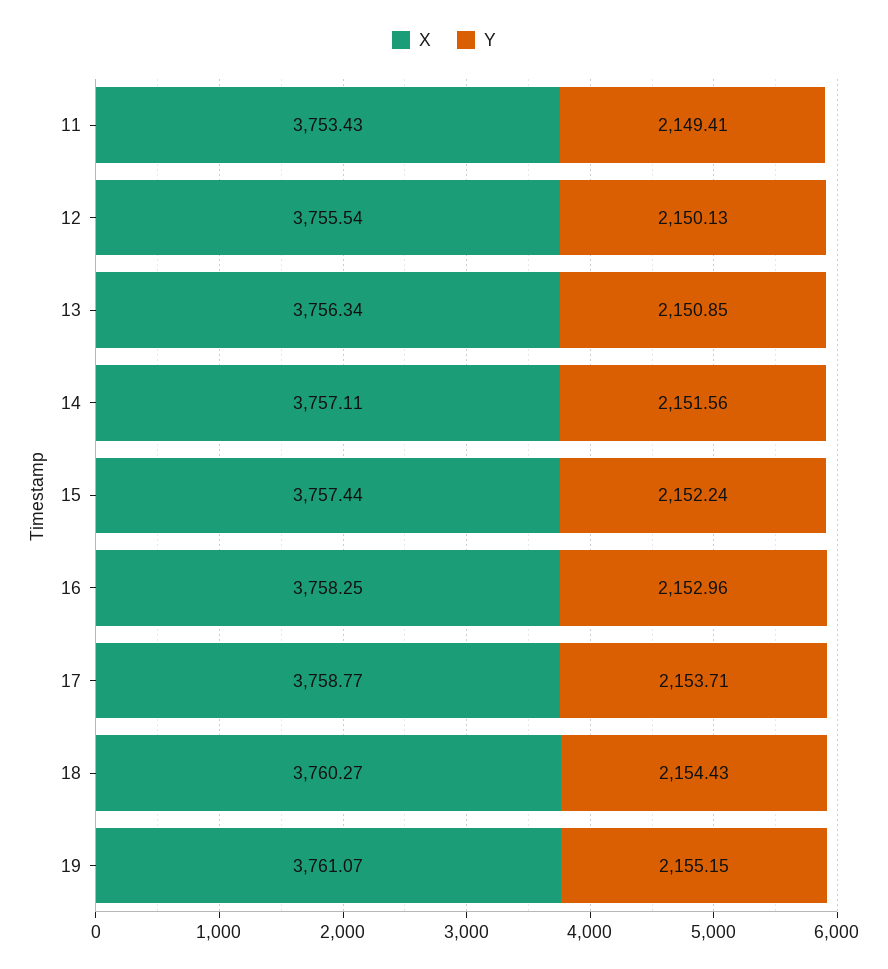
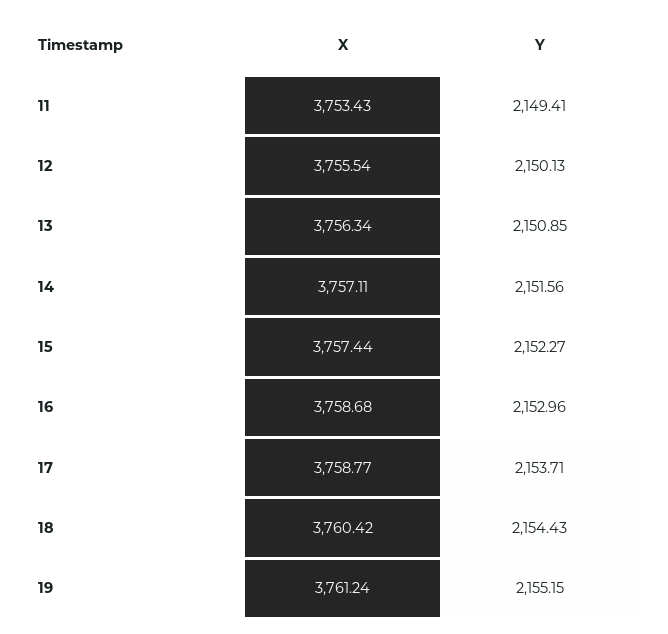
Y, 15: 2152.24 -> 2152.27
X, 16: 3758.25 -> 3758.68
X, 18: 3760.27 -> 3760.42
X, 19: 3761.07 -> 3761.24

